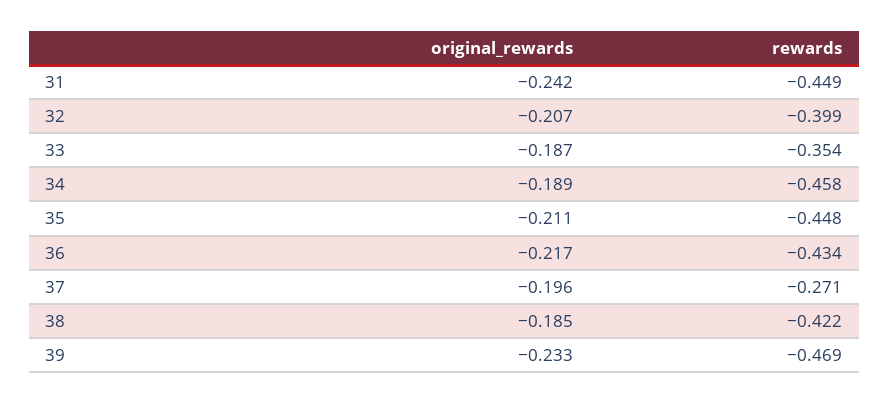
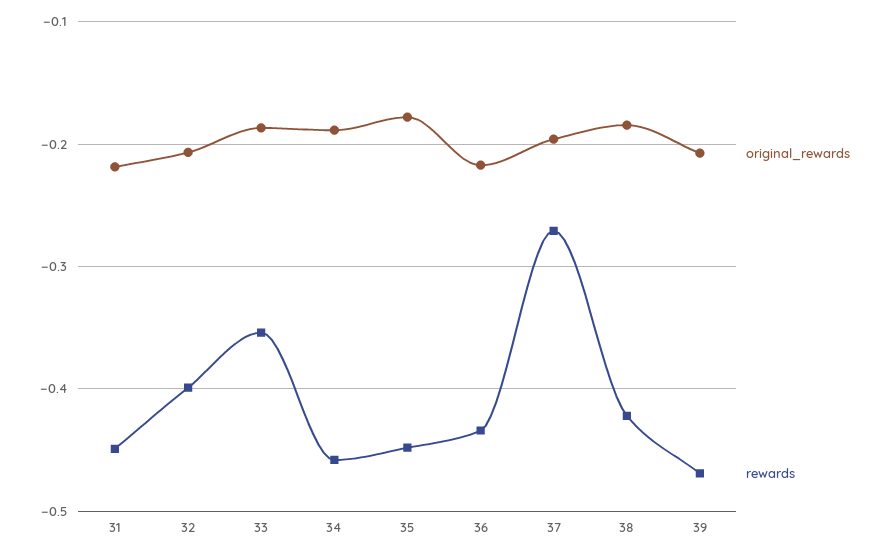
original_rewards, 31: -0.242 -> -0.22
original_rewards, 35: -0.211 -> -0.18
original_rewards, 39: -0.233 -> -0.21

